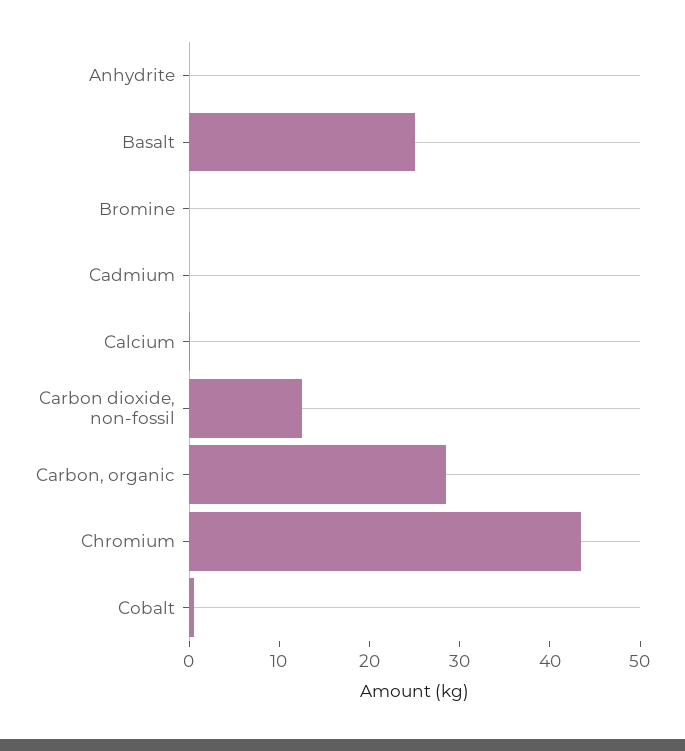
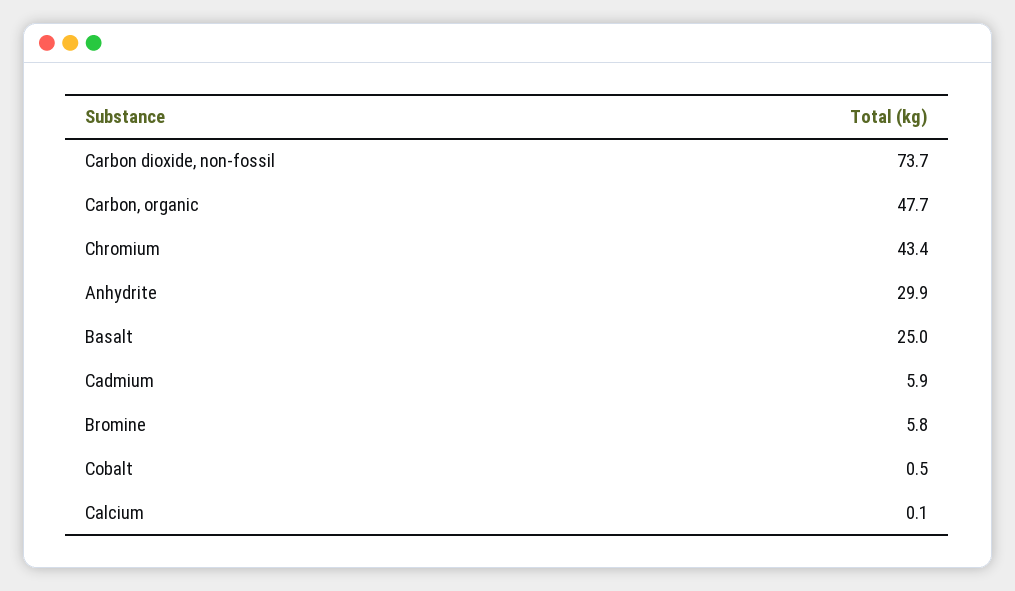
Anhydrite: 0 -> 29.9
Bromine: 0 -> 5.8
Cadmium: 0 -> 5.9
Carbon dioxide, non-fossil: 12 -> 73.7
Carbon, organic: 28 -> 47.7

